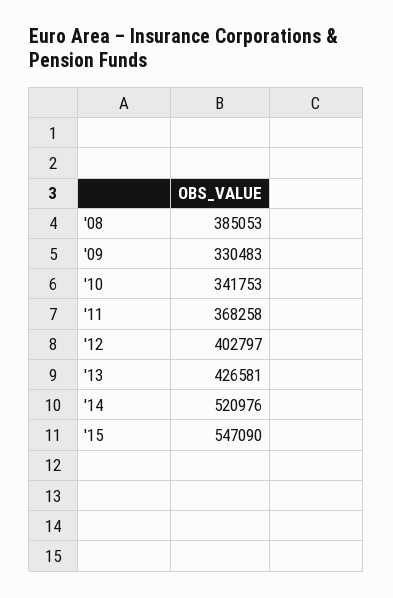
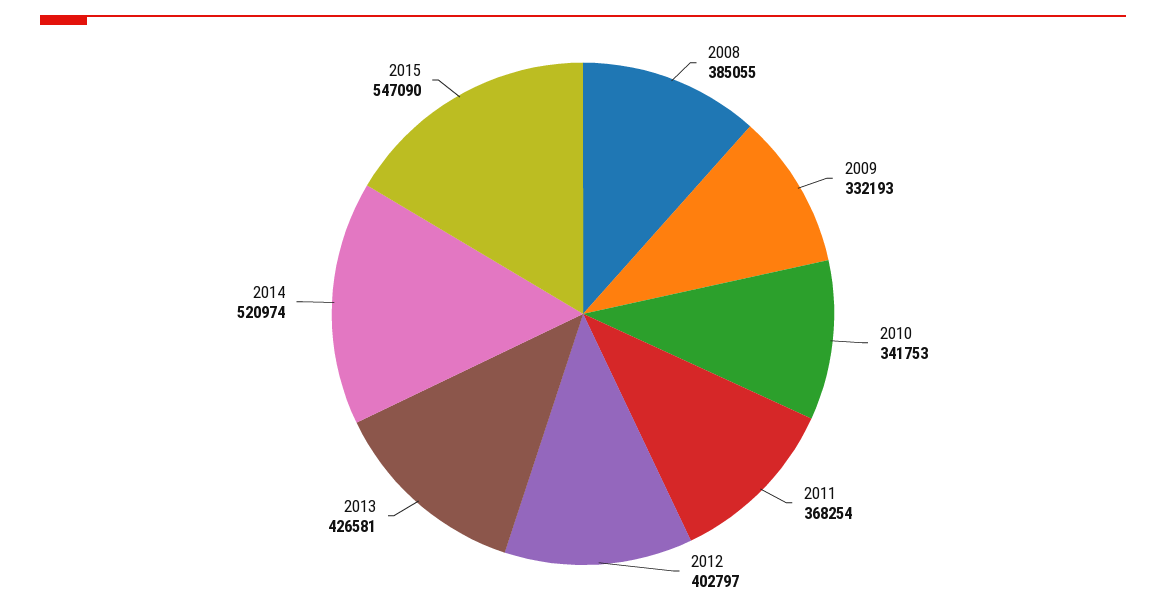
'08: 385053 -> 385055
'09: 330483 -> 332193
'11: 368258 -> 368254
'14: 520976 -> 520974

